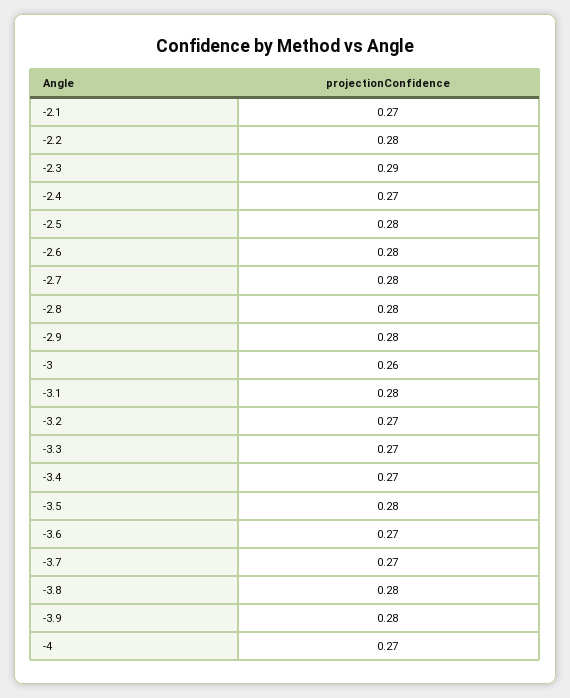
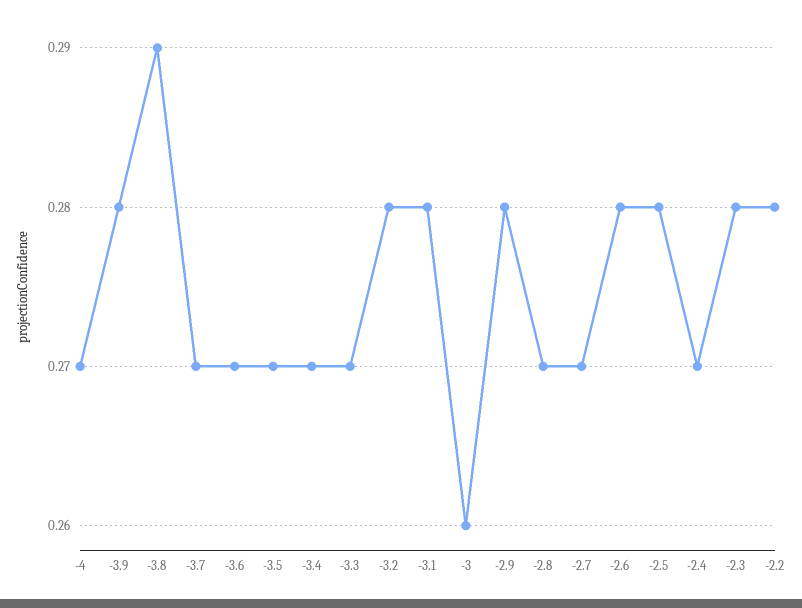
-2.1: 0.27 -> none
-2.3: 0.29 -> 0.28
-2.7: 0.28 -> 0.27
-2.8: 0.28 -> 0.27
-3.2: 0.27 -> 0.28
-3.5: 0.28 -> 0.27
-3.8: 0.28 -> 0.29

